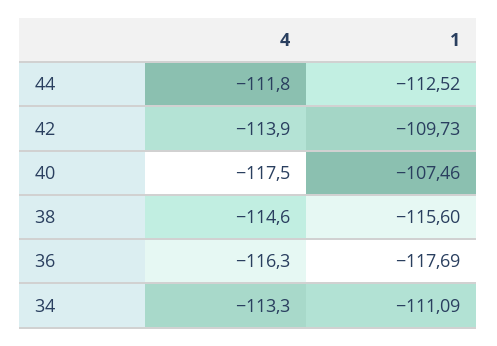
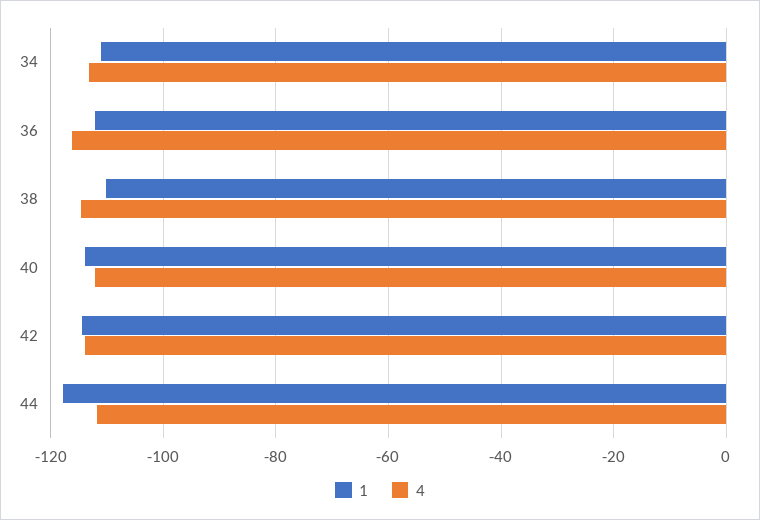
1, 44: -112.52 -> -118
1, 42: -109.73 -> -114
4, 40: -117.5 -> -112
1, 40: -107.46 -> -114
1, 38: -115.6 -> -110
1, 36: -117.69 -> -112

